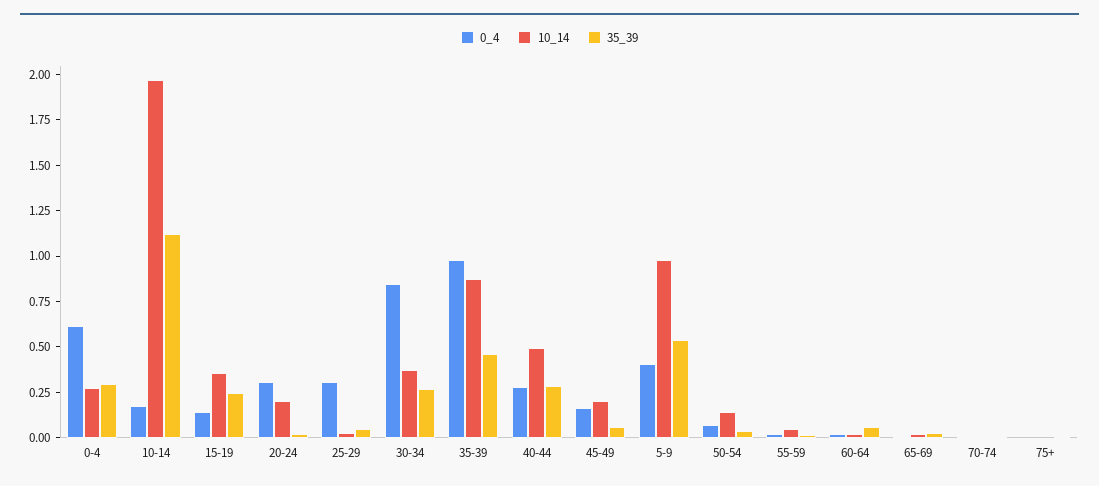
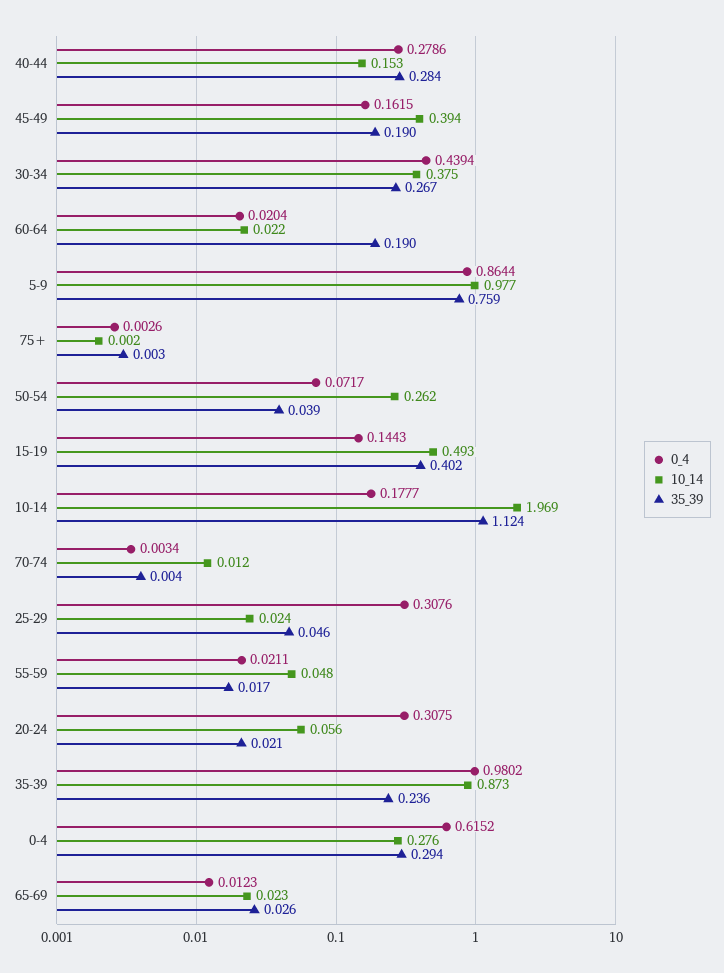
10_14, 15-19: 0.35 -> 0.493
35_39, 15-19: 0.25 -> 0.402
10_14, 20-24: 0.2 -> 0.056
0_4, 30-34: 0.85 -> 0.4394
35_39, 35-39: 0.45 -> 0.236
10_14, 40-44: 0.5 -> 0.153
10_14, 45-49: 0.2 -> 0.394
35_39, 45-49: 0.05 -> 0.19
0_4, 5-9: 0.4 -> 0.8644
35_39, 5-9: 0.55 -> 0.759
10_14, 50-54: 0.15 -> 0.262
35_39, 60-64: 0.05 -> 0.19

